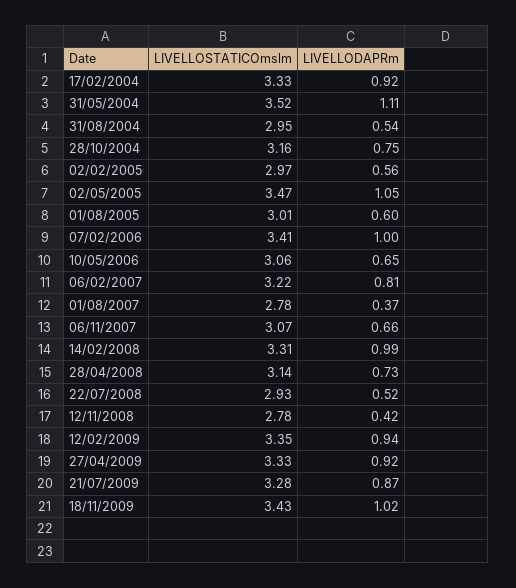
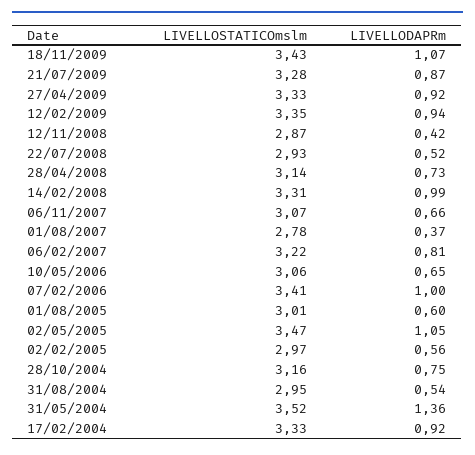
LIVELLODAPRm, 31/05/2004: 1.11 -> 1.36
LIVELLOSTATICOmslm, 12/11/2008: 2.78 -> 2.87
LIVELLODAPRm, 18/11/2009: 1.02 -> 1.07

